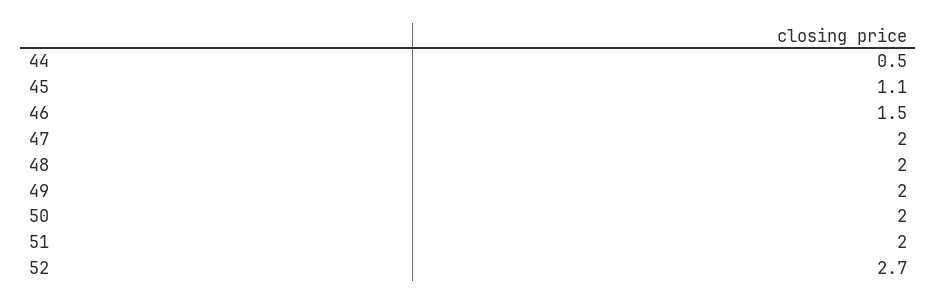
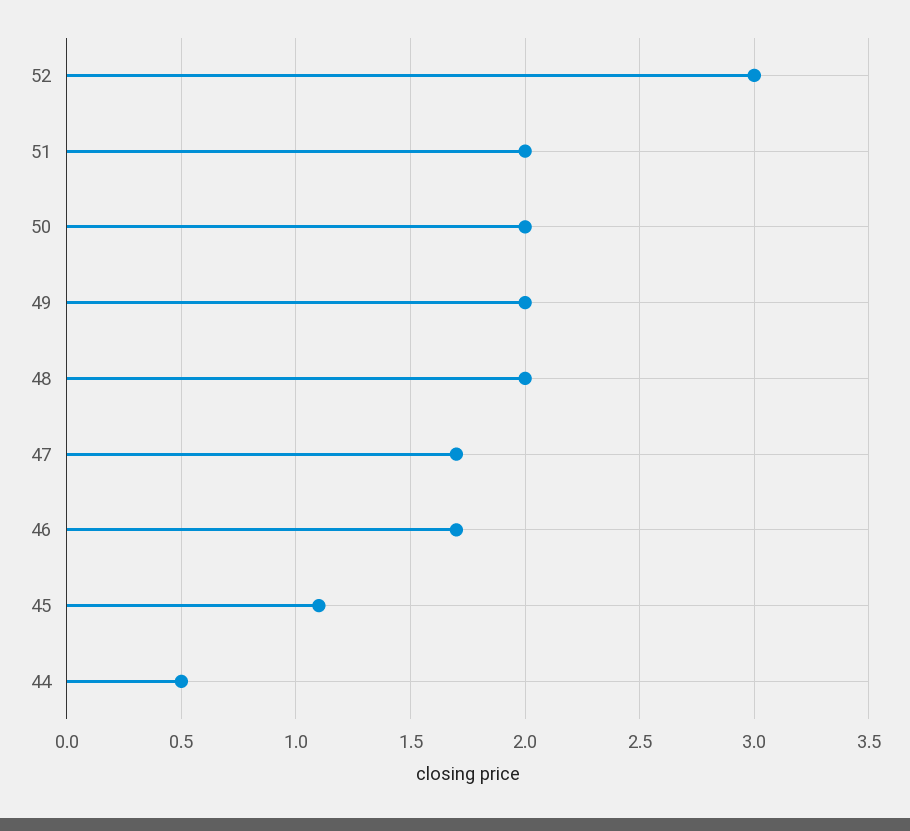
46: 1.5 -> 1.7
47: 2 -> 1.7
52: 2.7 -> 3

